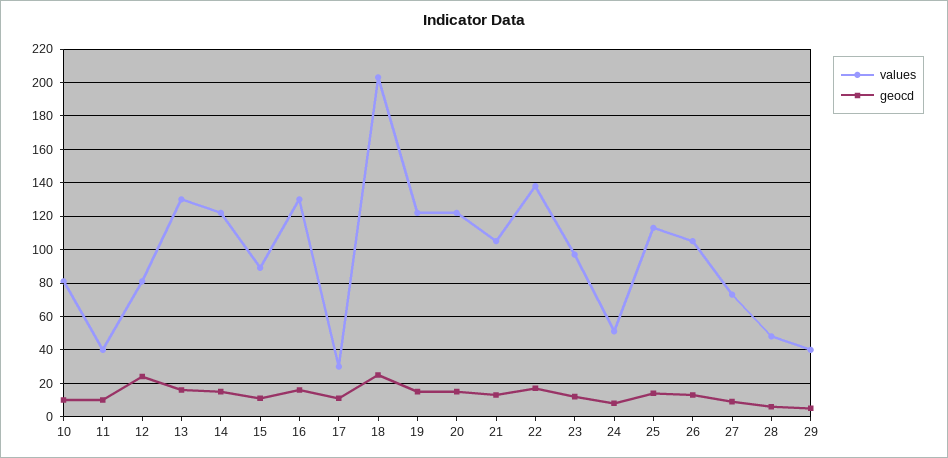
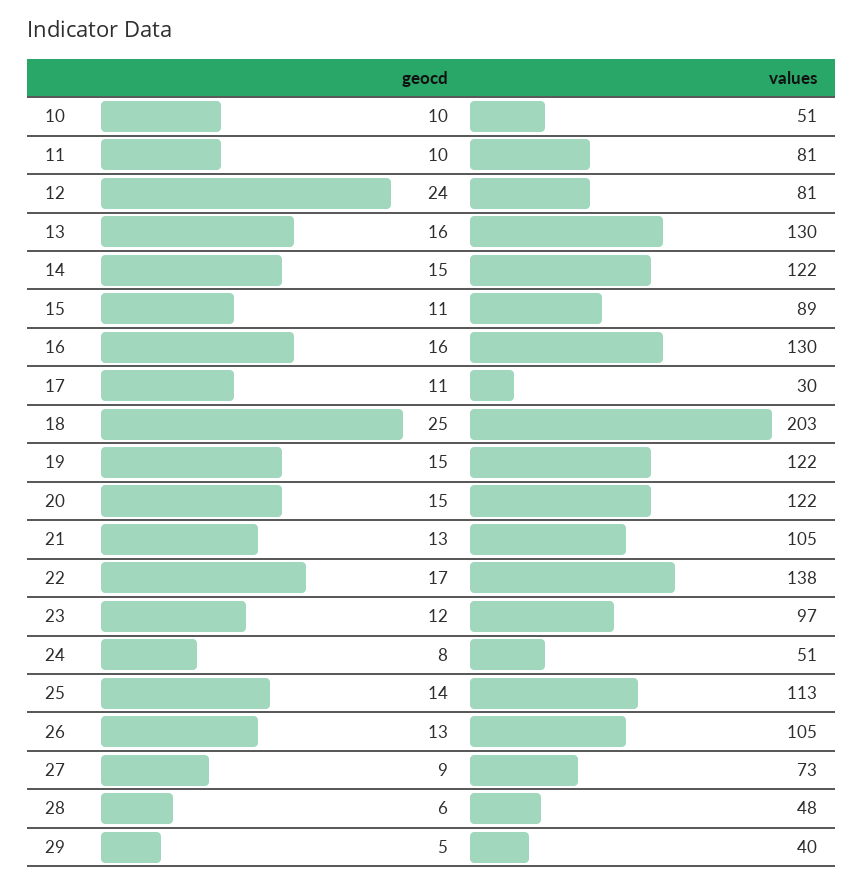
values, 10: 80 -> 51
values, 11: 40 -> 81

